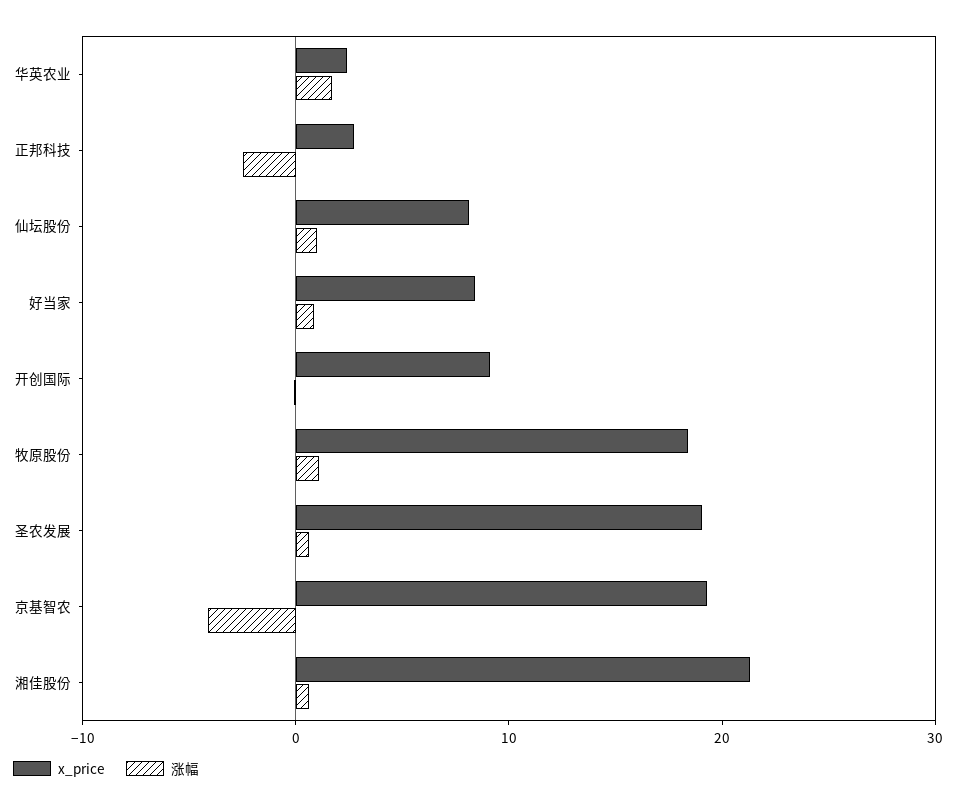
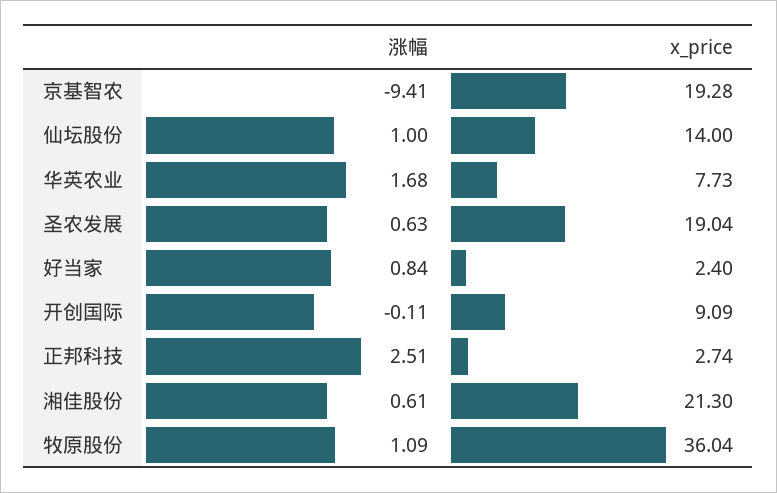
x_price, 华英农业: 2 -> 7.73
涨幅, 正邦科技: -2 -> 2.51
x_price, 仙坛股份: 8 -> 14
x_price, 好当家: 8 -> 2.4
x_price, 牧原股份: 18 -> 36.04
涨幅, 京基智农: -4 -> -9.41

